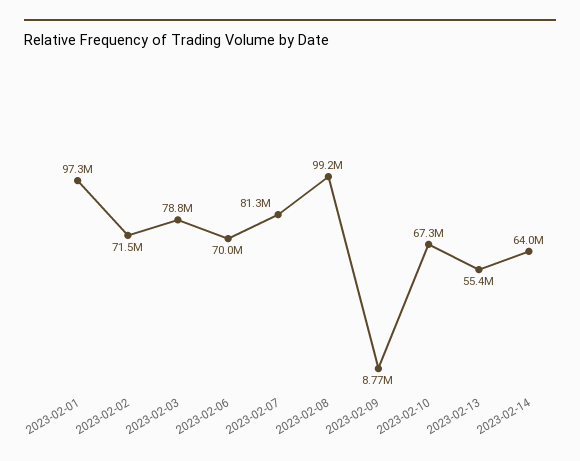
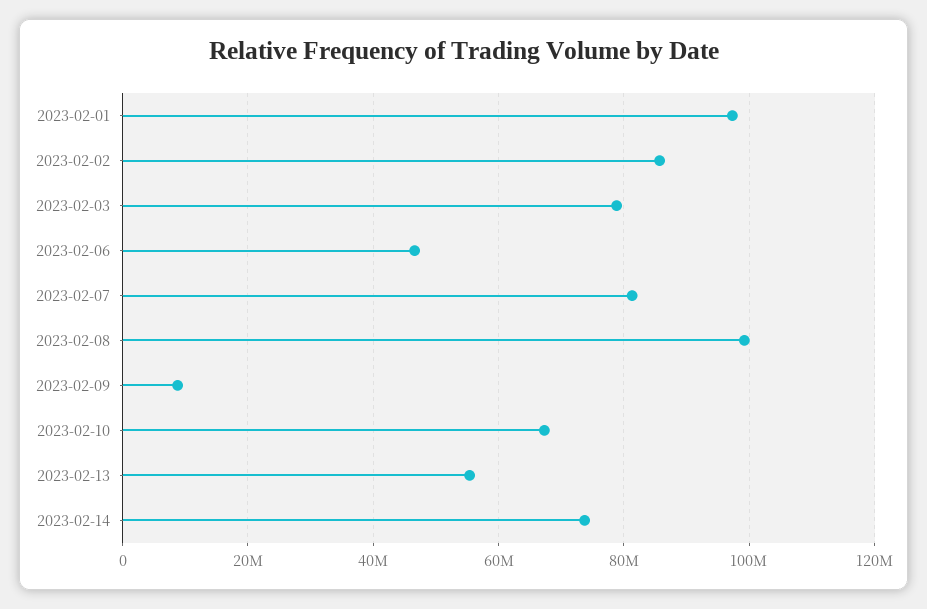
2023-02-02: 71500000 -> 86000000
2023-02-06: 70000000 -> 46000000
2023-02-14: 64000000 -> 74000000

